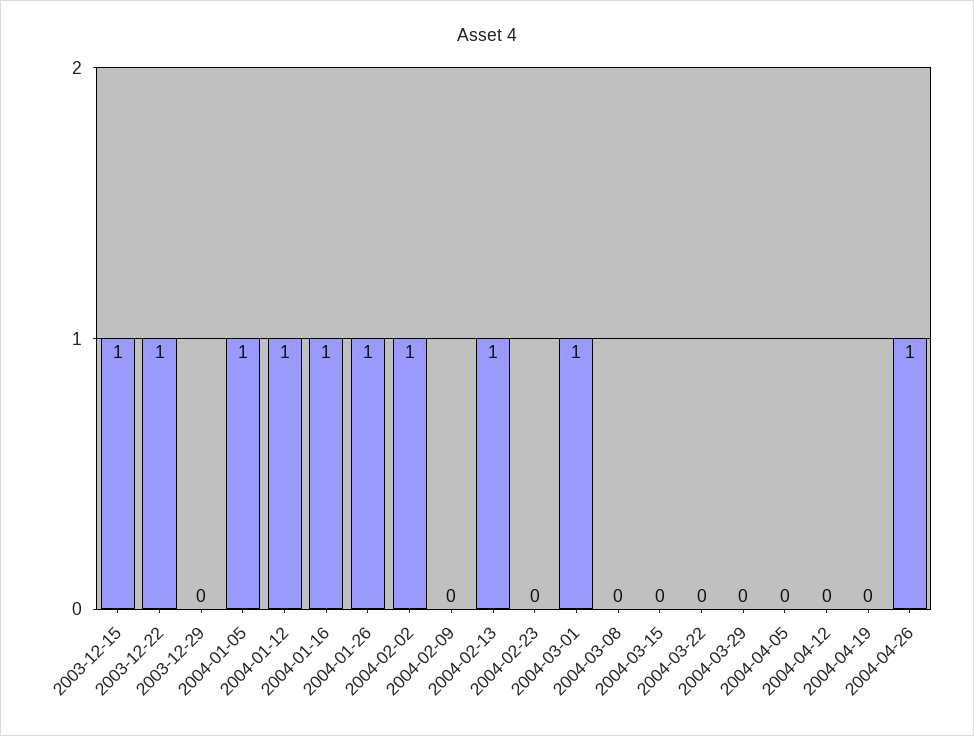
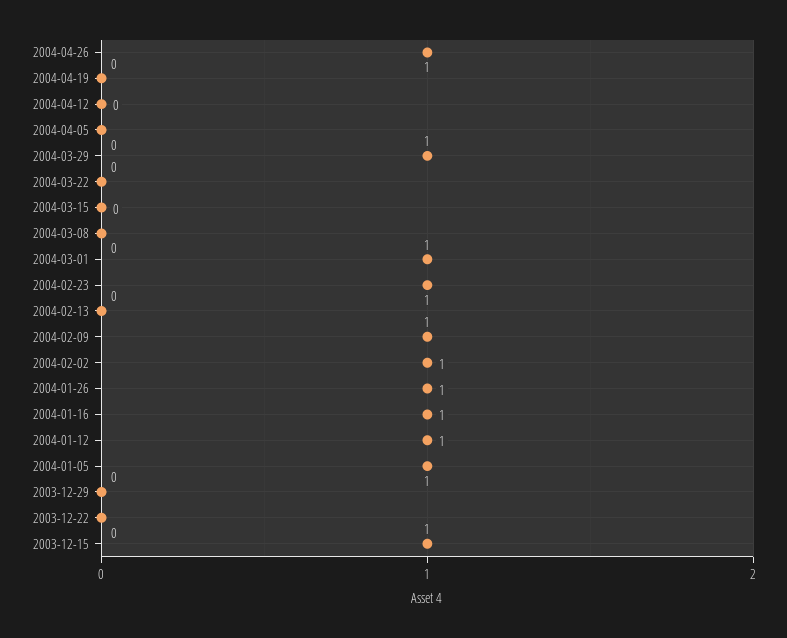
2003-12-22: 1 -> 0
2004-02-09: 0 -> 1
2004-02-13: 1 -> 0
2004-02-23: 0 -> 1
2004-03-29: 0 -> 1

